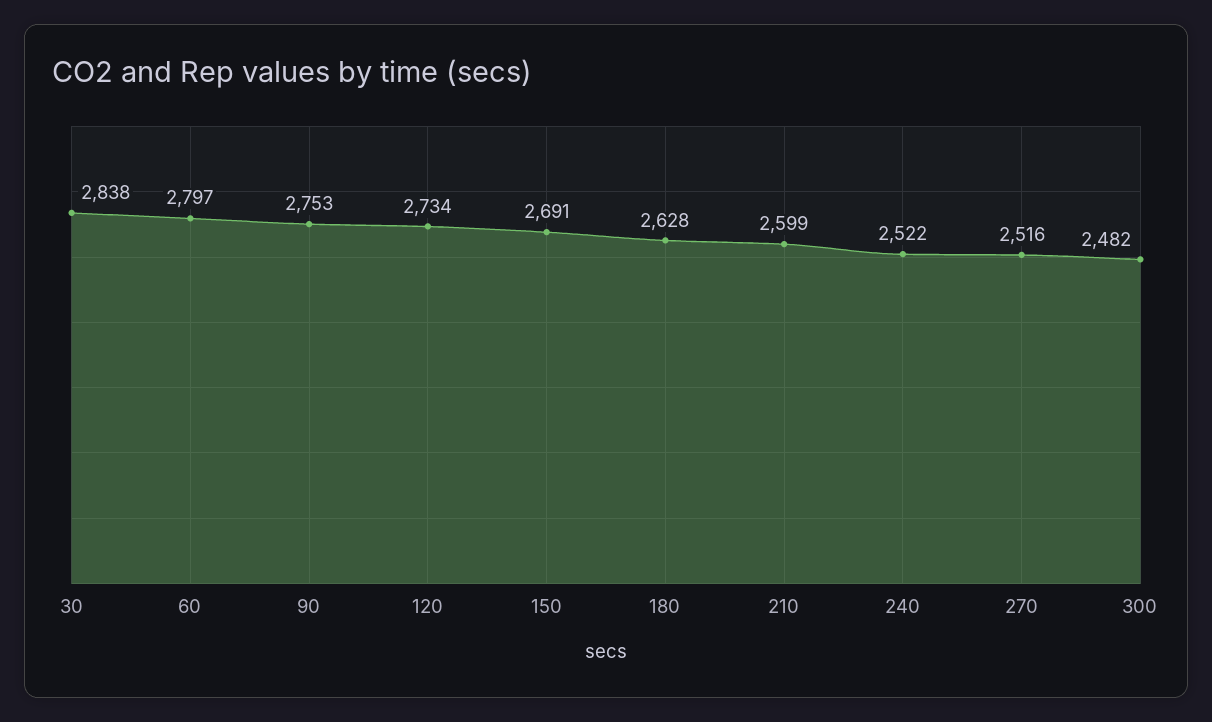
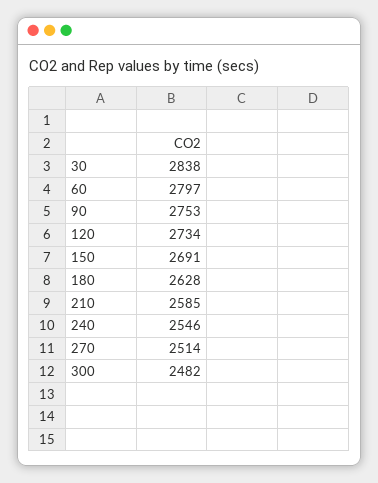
210: 2599 -> 2585
240: 2522 -> 2546
270: 2516 -> 2514

